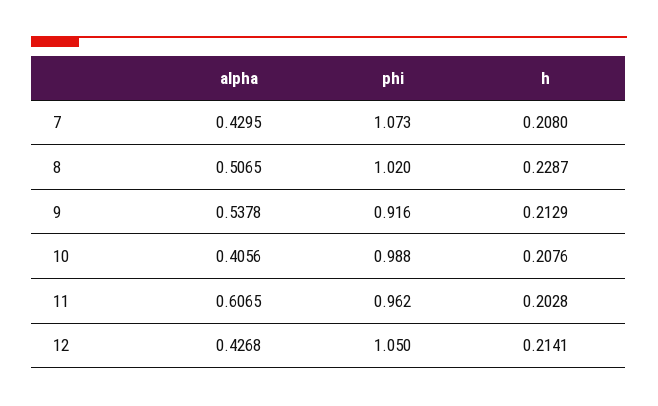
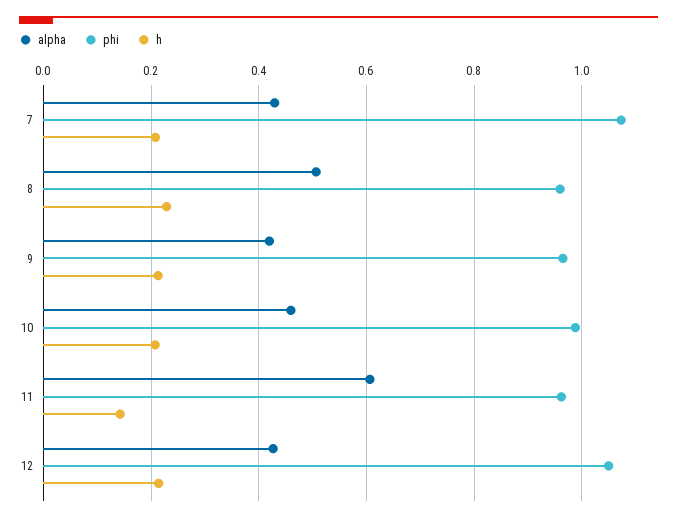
phi, 8: 1.02 -> 0.96
alpha, 9: 0.5378 -> 0.42
phi, 9: 0.916 -> 0.96
alpha, 10: 0.4056 -> 0.46
h, 11: 0.2028 -> 0.14

